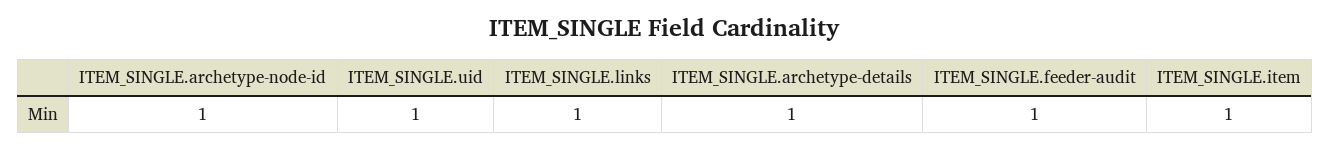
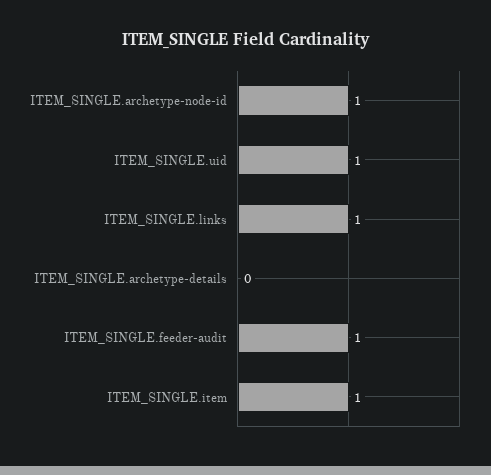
ITEM_SINGLE.archetype-details: 1 -> 0

